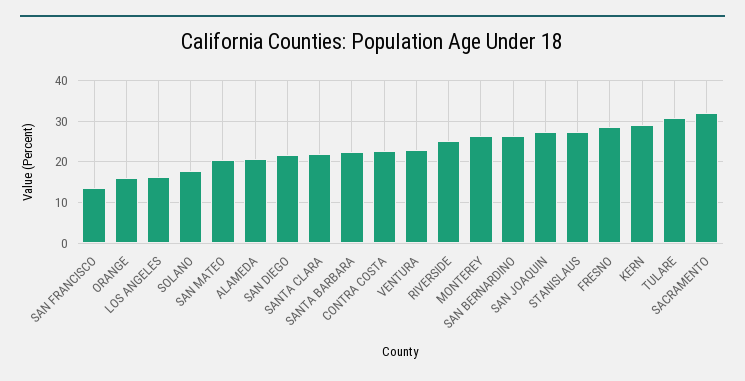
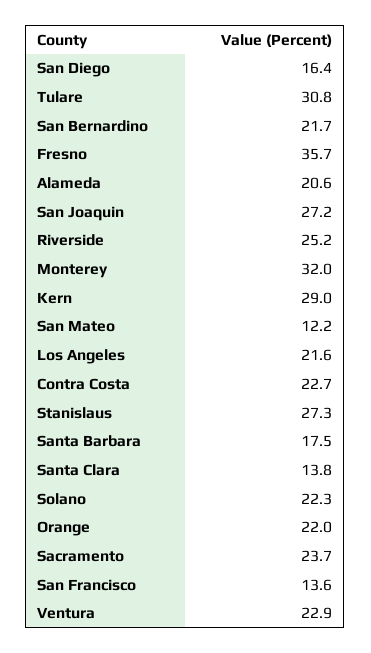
ORANGE: 16 -> 22
LOS ANGELES: 16 -> 21.6
SOLANO: 18 -> 22.3
SAN MATEO: 20 -> 12.2
SAN DIEGO: 22 -> 16.4
SANTA CLARA: 22 -> 13.8
SANTA BARBARA: 22 -> 17.5
MONTEREY: 26 -> 32
SAN BERNARDINO: 26 -> 21.7
FRESNO: 28 -> 35.7
SACRAMENTO: 32 -> 23.7

